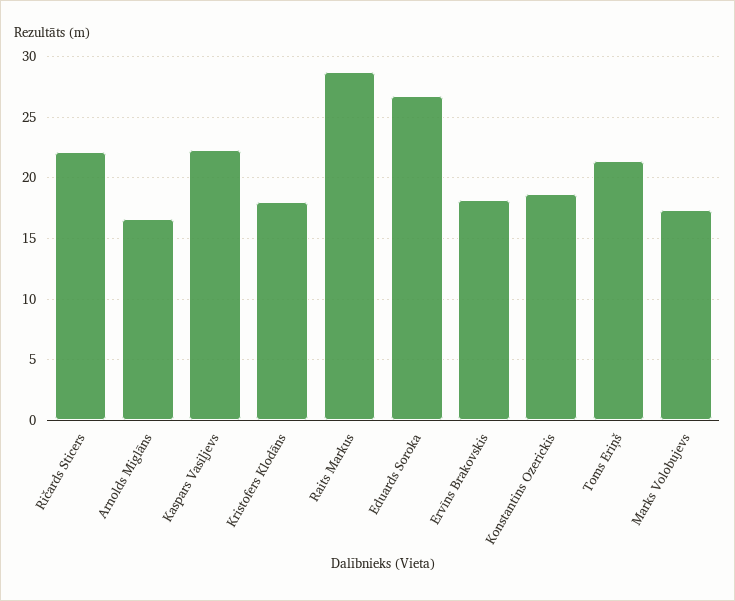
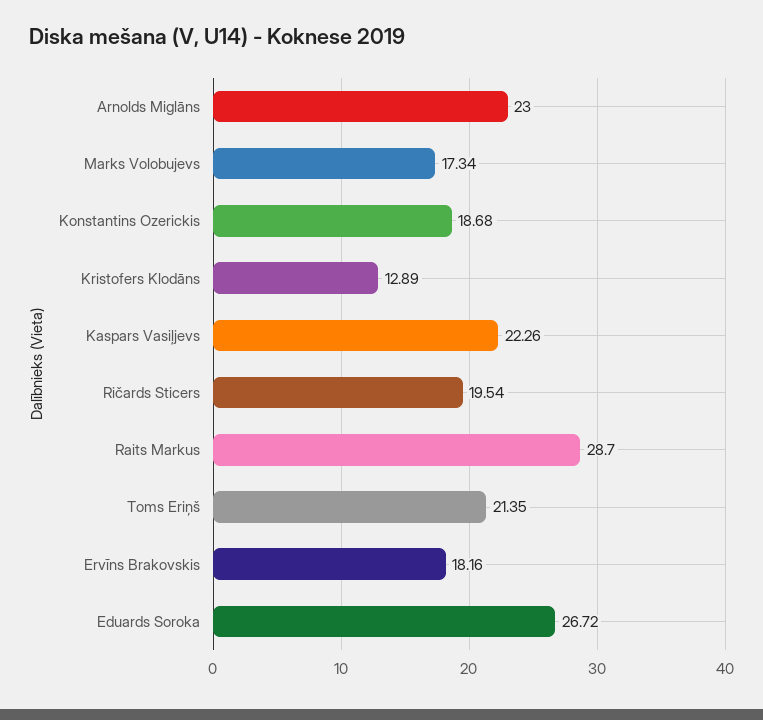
Ričards Sticers: 22 -> 19.54
Arnolds Miglāns: 16.5 -> 23
Kristofers Klodāns: 18 -> 12.89

